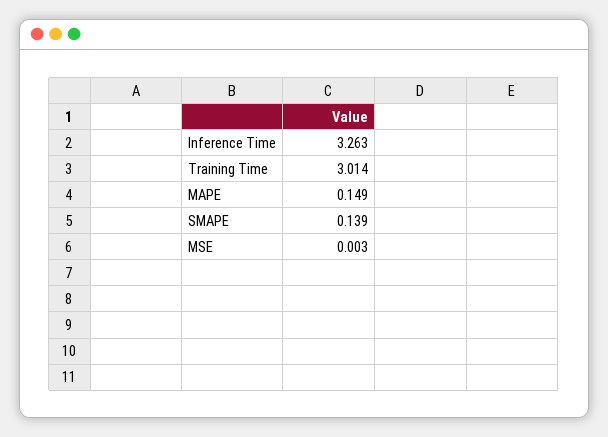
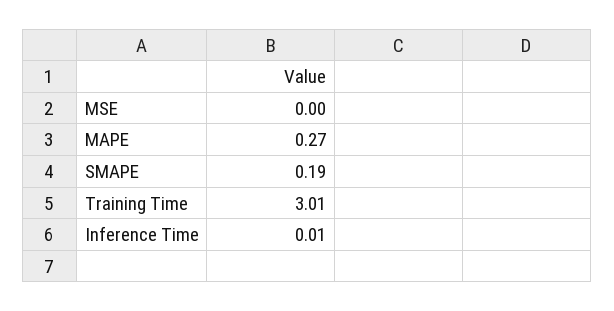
Inference Time: 3.263 -> 0.01
MAPE: 0.149 -> 0.27
SMAPE: 0.139 -> 0.19

